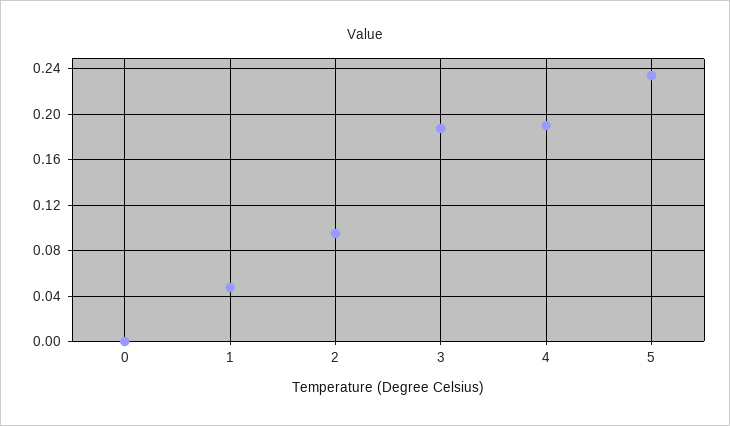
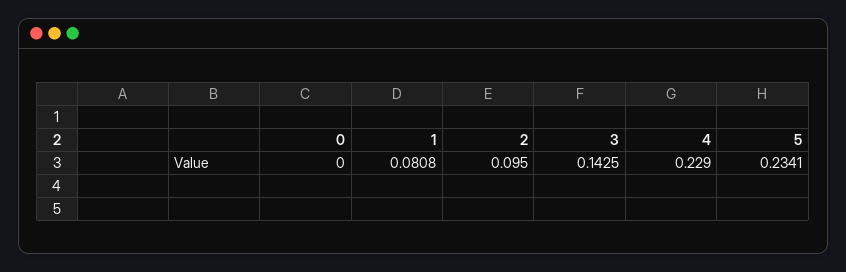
1: 0.05 -> 0.0808
3: 0.19 -> 0.1425
4: 0.19 -> 0.229

